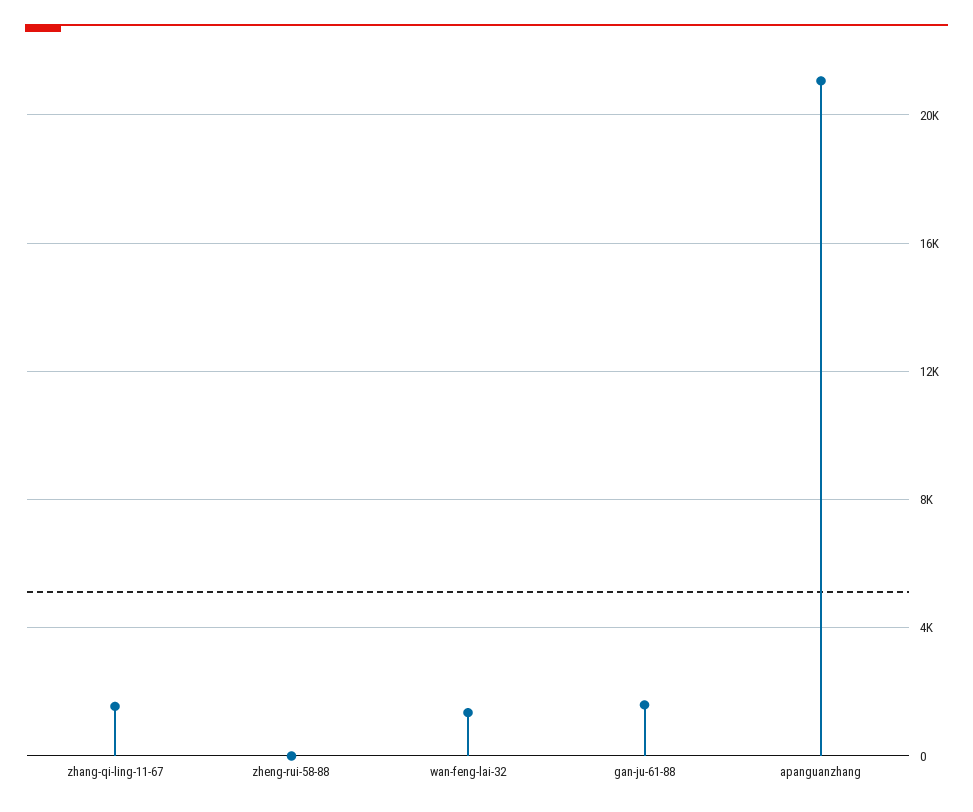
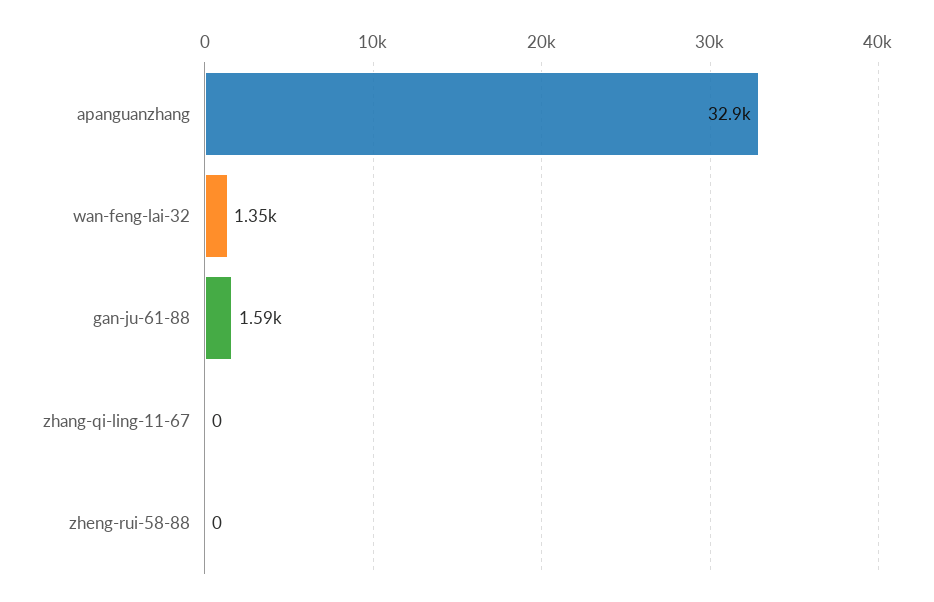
zhang-qi-ling-11-67: 1500 -> 0
apanguanzhang: 21000 -> 32900

